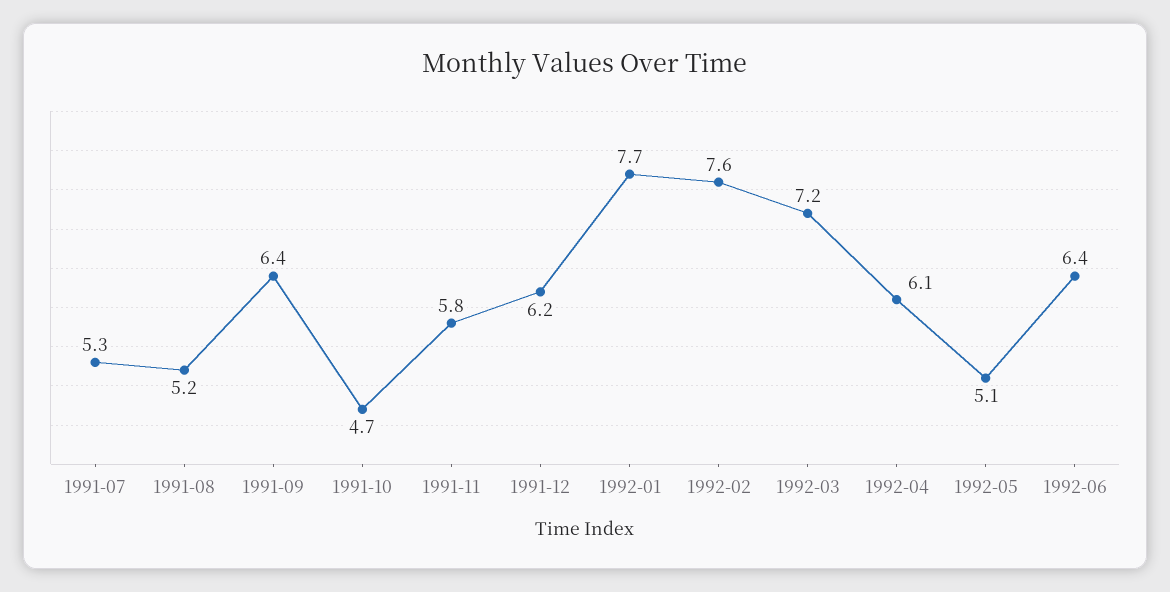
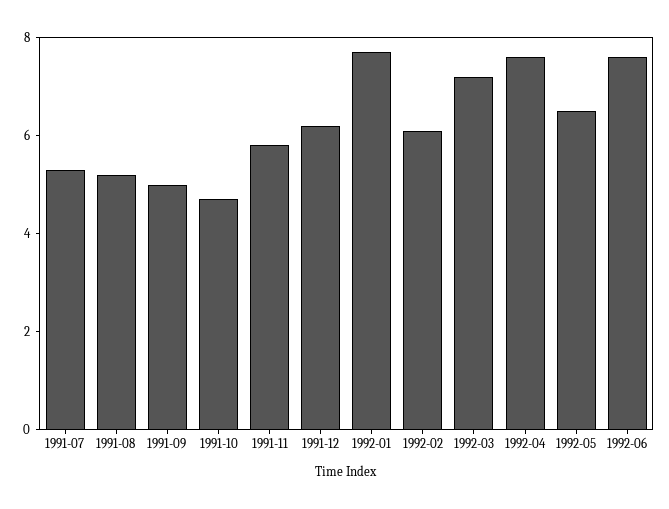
1991-09: 6.4 -> 5
1992-02: 7.6 -> 6
1992-04: 6.1 -> 7.5
1992-05: 5.1 -> 6.5
1992-06: 6.4 -> 7.5

